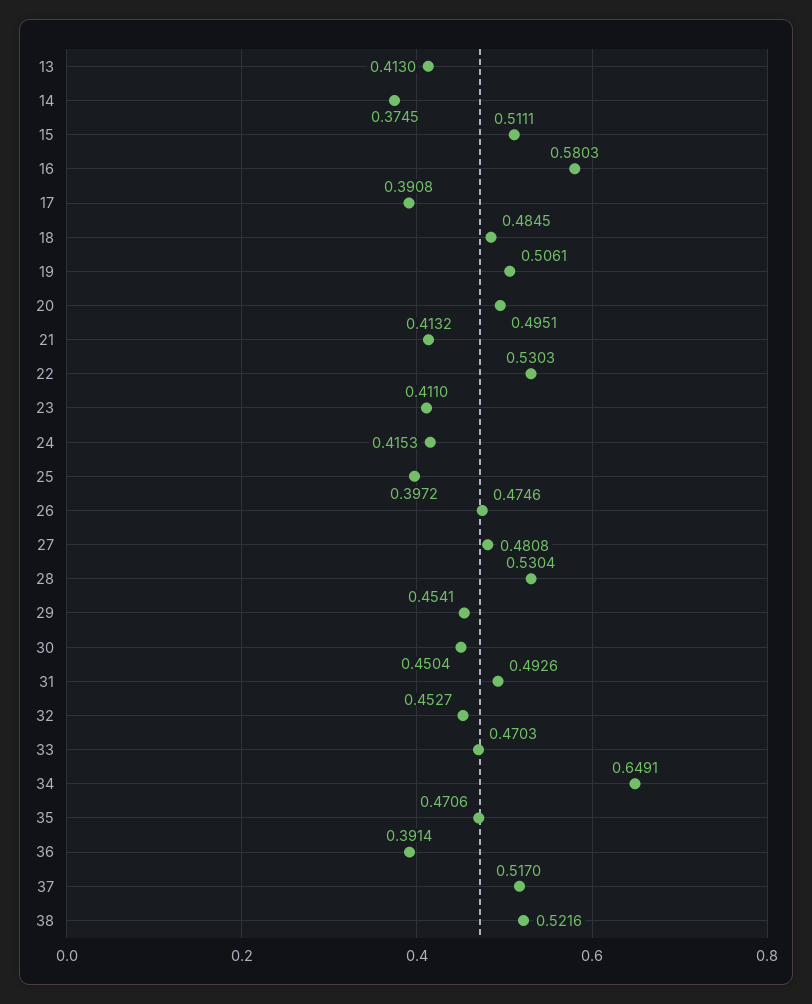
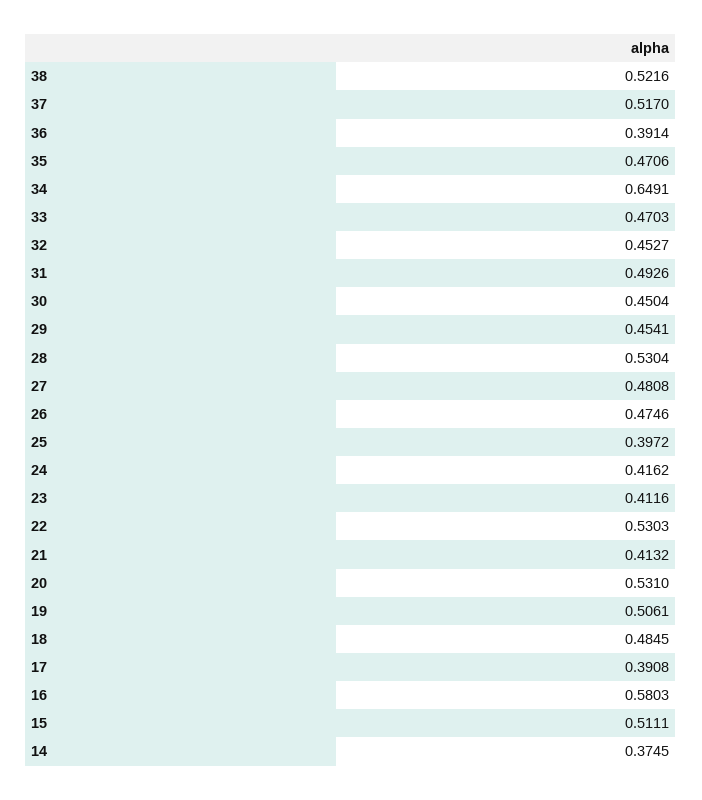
13: 0.413 -> none
20: 0.4951 -> 0.531
23: 0.411 -> 0.4116
24: 0.4153 -> 0.4162

